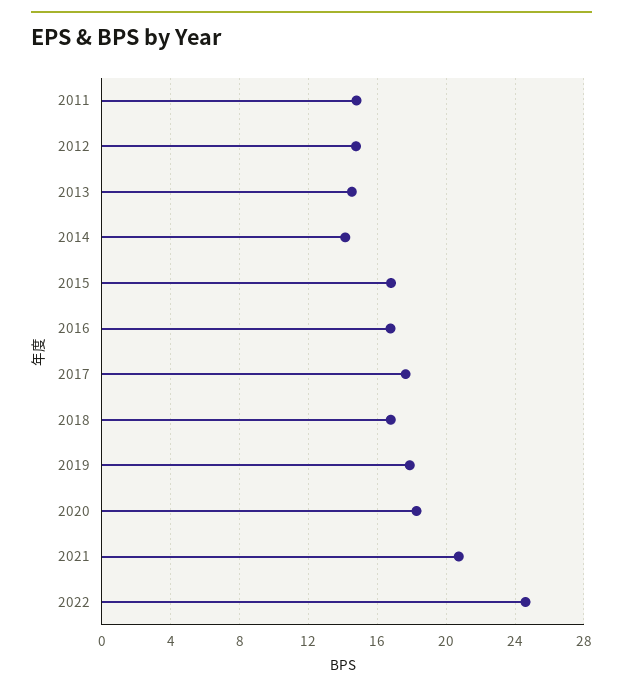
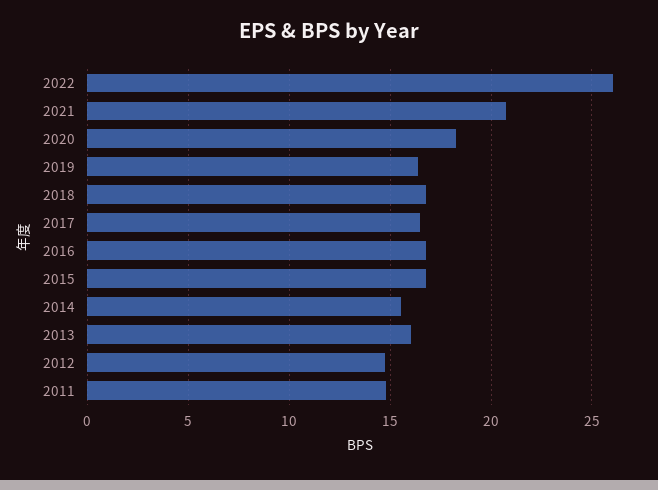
2013: 14.5 -> 16
2014: 14 -> 15.5
2017: 17.5 -> 16.5
2019: 18 -> 16.5
2022: 24.5 -> 26

